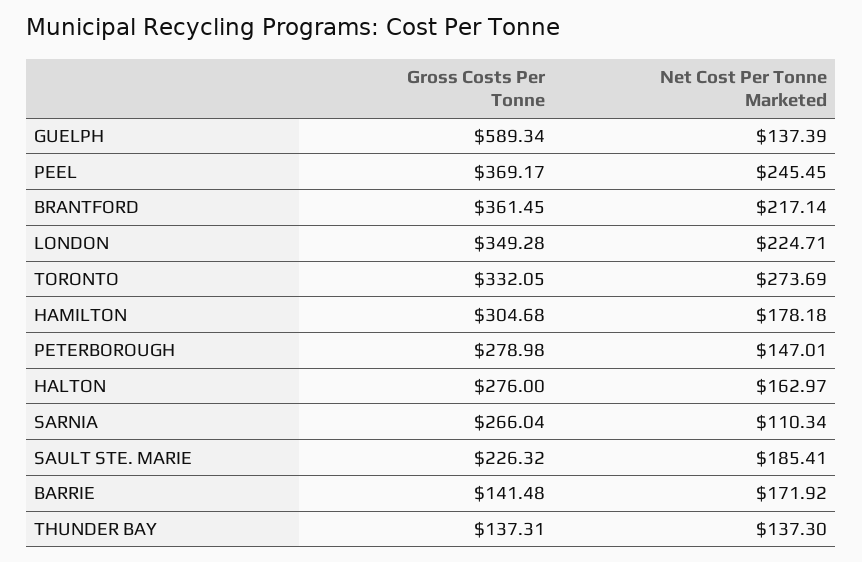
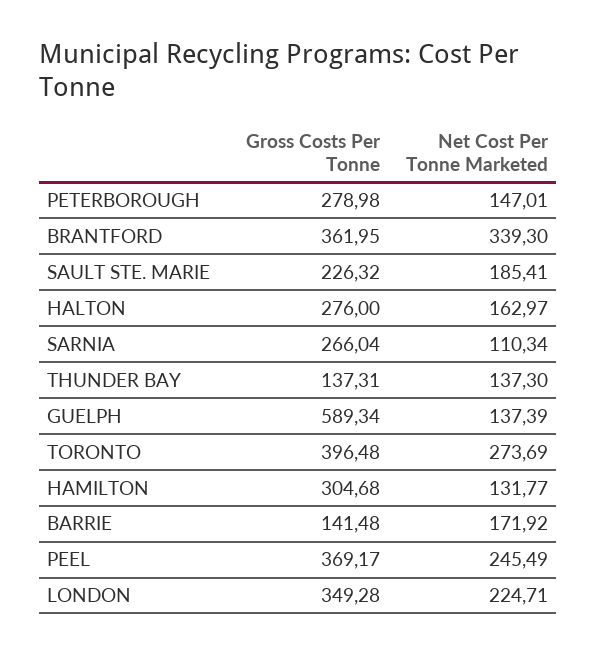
Net Cost Per Tonne Marketed, PEEL: 245.45 -> 245.49
Gross Costs Per Tonne, BRANTFORD: 361.45 -> 361.95
Net Cost Per Tonne Marketed, BRANTFORD: 217.14 -> 339.3
Gross Costs Per Tonne, TORONTO: 332.05 -> 396.48
Net Cost Per Tonne Marketed, HAMILTON: 178.18 -> 131.77

